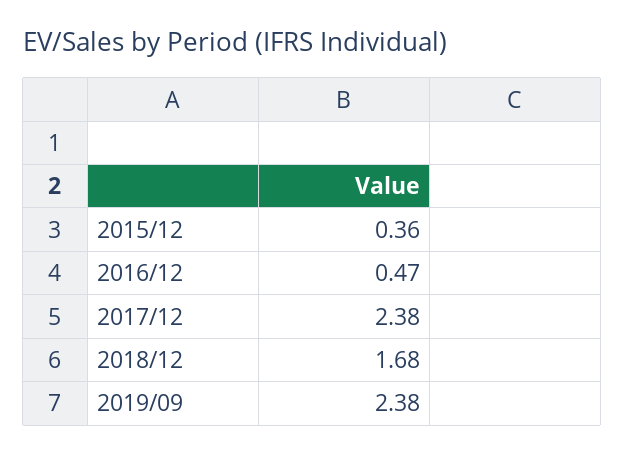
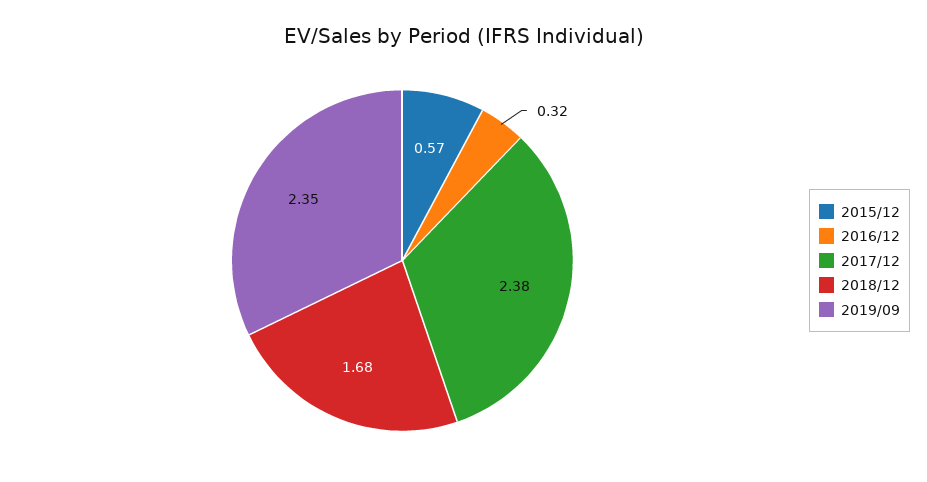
2015/12: 0.36 -> 0.57
2016/12: 0.47 -> 0.32
2019/09: 2.38 -> 2.35

